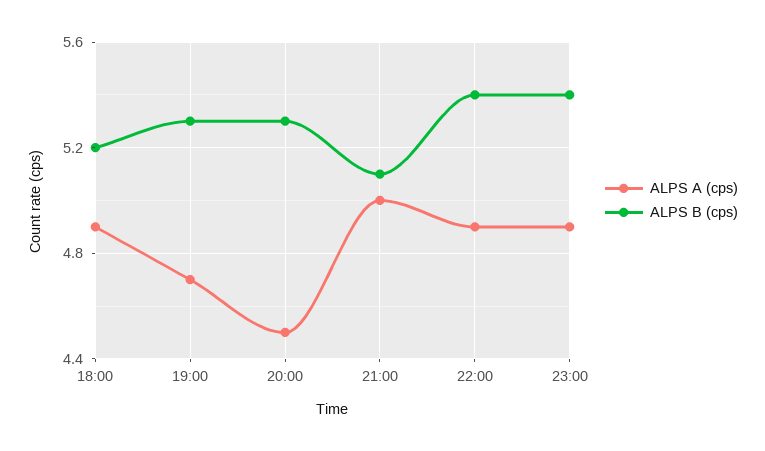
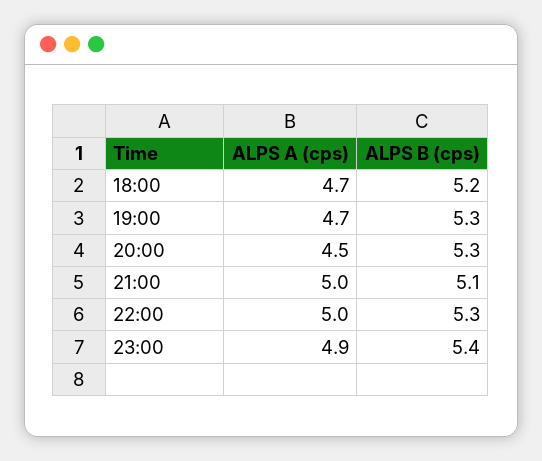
ALPS A (cps), 18:00: 4.9 -> 4.7
ALPS A (cps), 22:00: 4.9 -> 5
ALPS B (cps), 22:00: 5.4 -> 5.3

